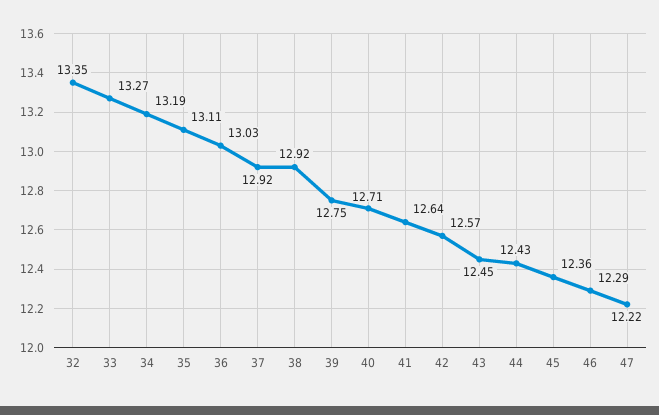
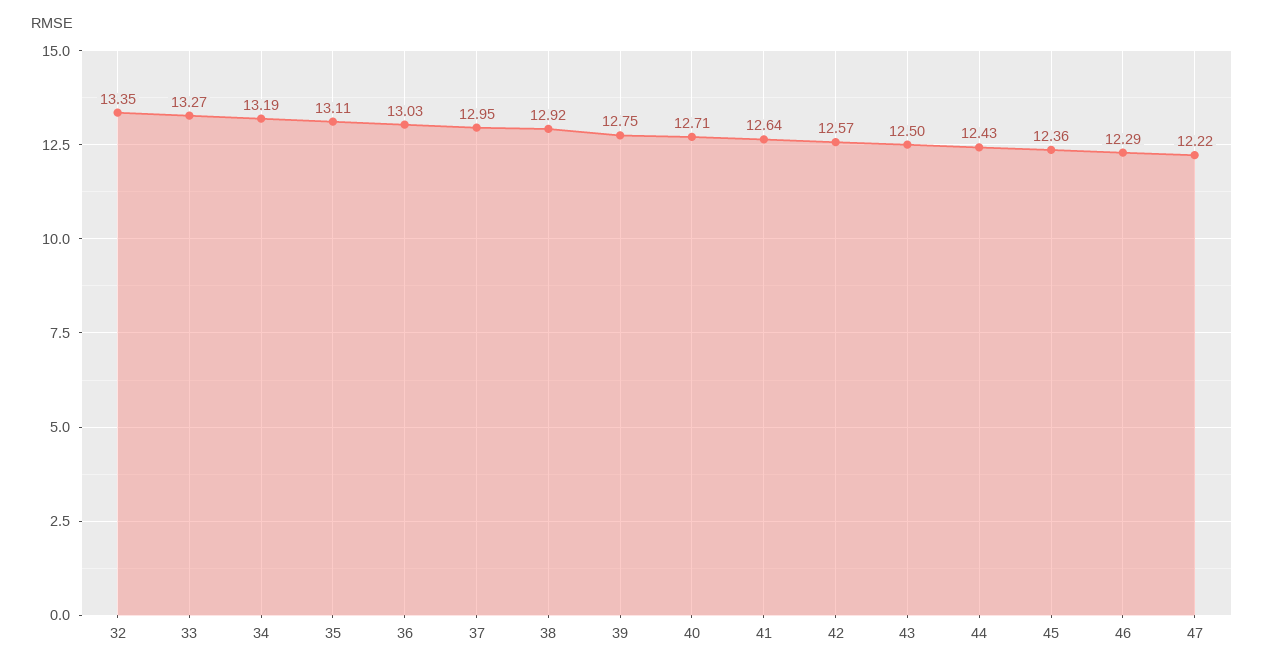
37: 12.92 -> 12.95
43: 12.45 -> 12.5

